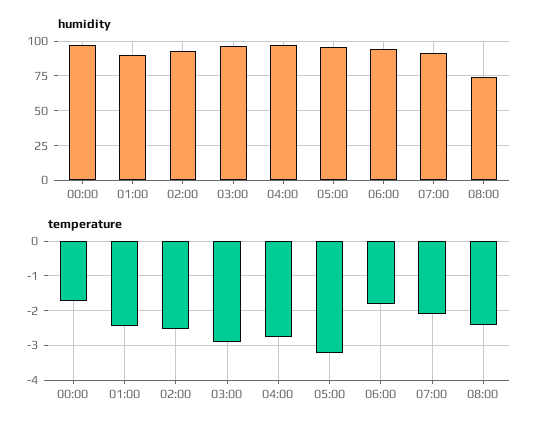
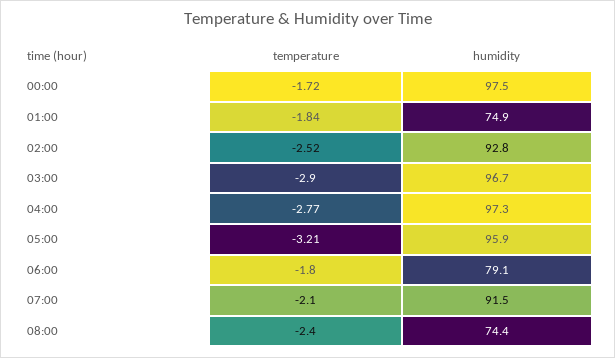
humidity, 01:00: 90 -> 74.9
humidity, 06:00: 95 -> 79.1
temperature, 01:00: -2.4 -> -1.84

